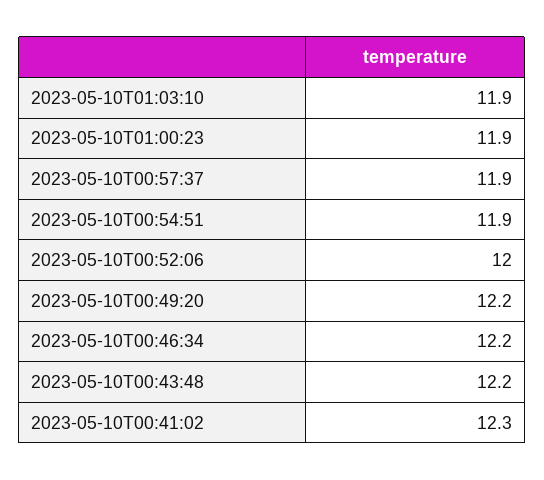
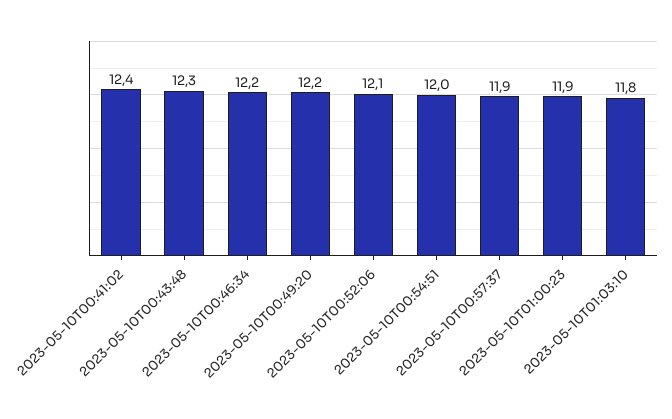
2023-05-10T01:03:10: 11.9 -> 11.8
2023-05-10T00:54:51: 11.9 -> 12
2023-05-10T00:52:06: 12 -> 12.1
2023-05-10T00:43:48: 12.2 -> 12.3
2023-05-10T00:41:02: 12.3 -> 12.4

